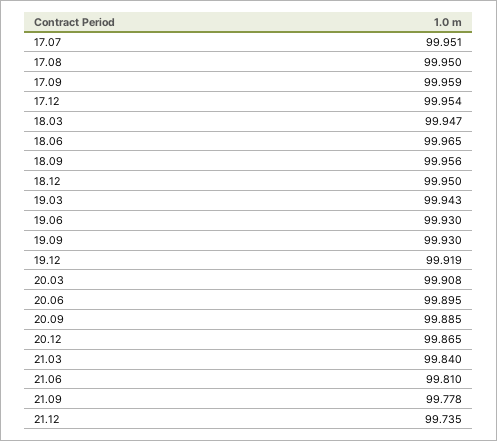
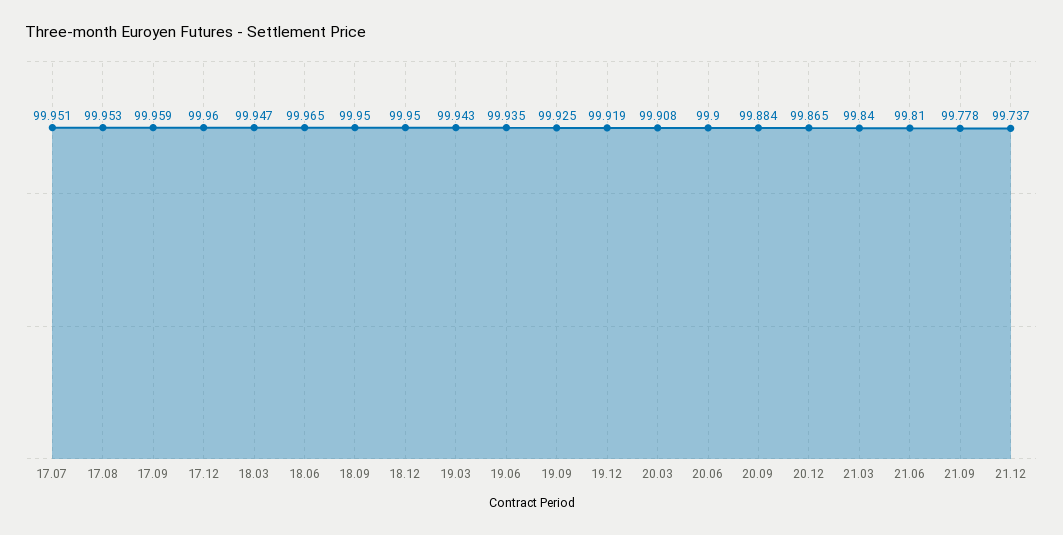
17.08: 99.95 -> 99.953
17.12: 99.954 -> 99.96
18.09: 99.956 -> 99.95
19.06: 99.93 -> 99.935
19.09: 99.93 -> 99.925
20.06: 99.895 -> 99.9
20.09: 99.885 -> 99.884
21.12: 99.735 -> 99.737

